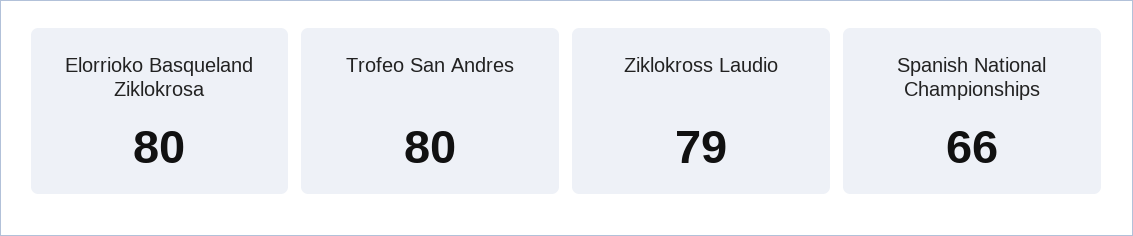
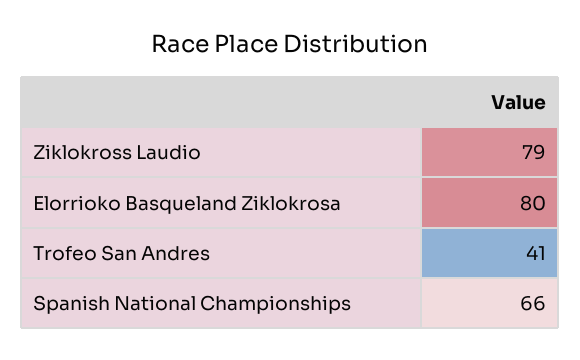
Trofeo San Andres: 80 -> 41

